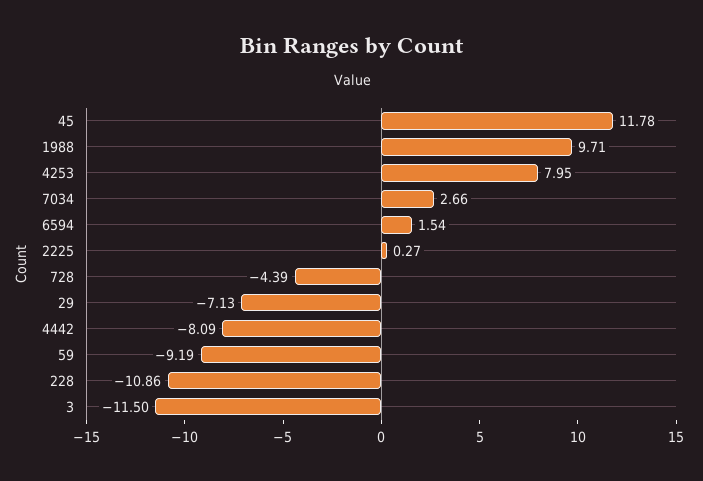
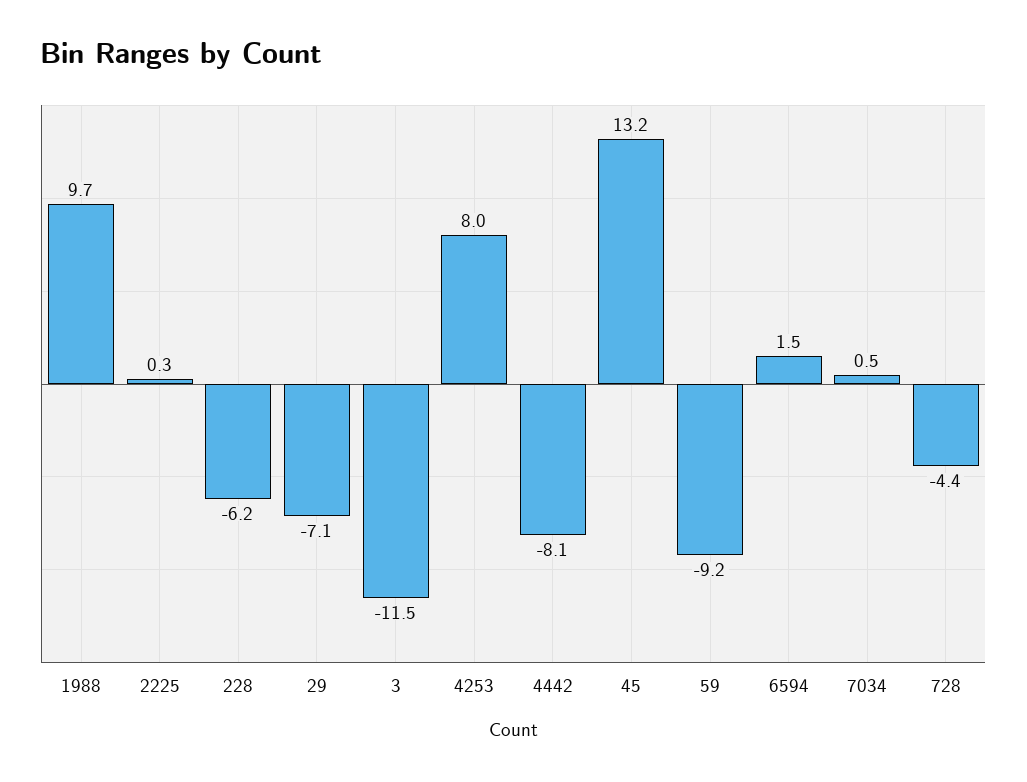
45: 11.78 -> 13.2
7034: 2.66 -> 0.5
228: -10.86 -> -6.2

